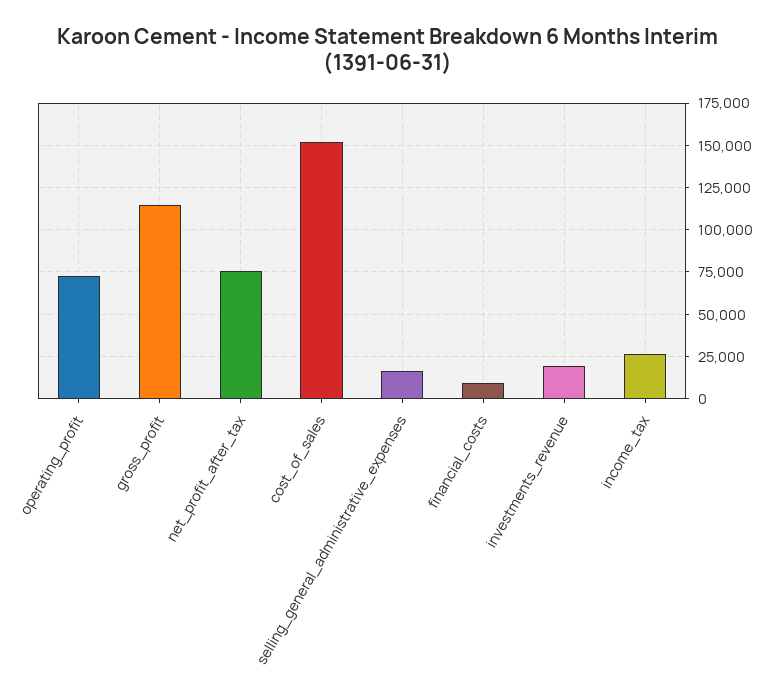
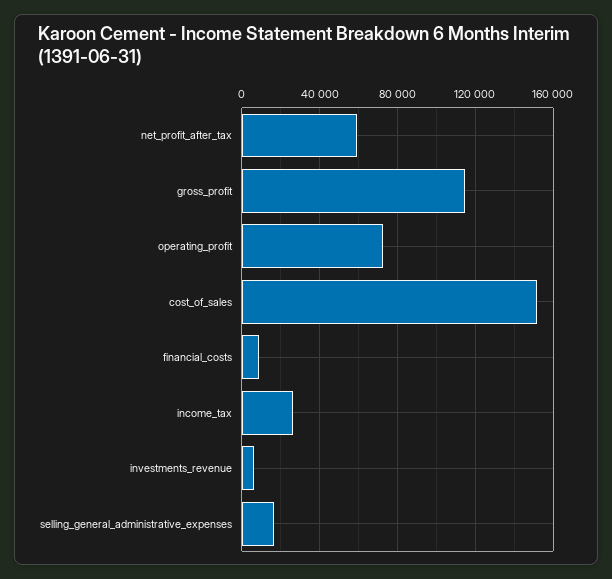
net_profit_after_tax: 75000 -> 60000
investments_revenue: 20000 -> 5000

